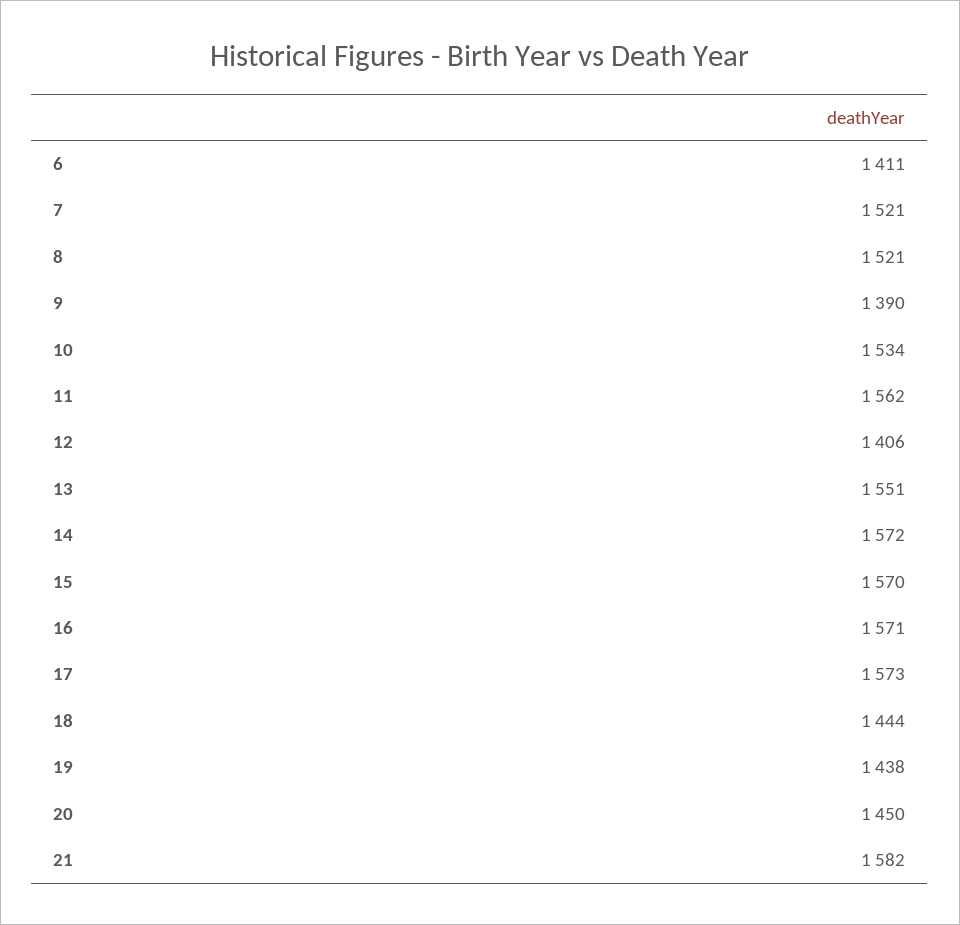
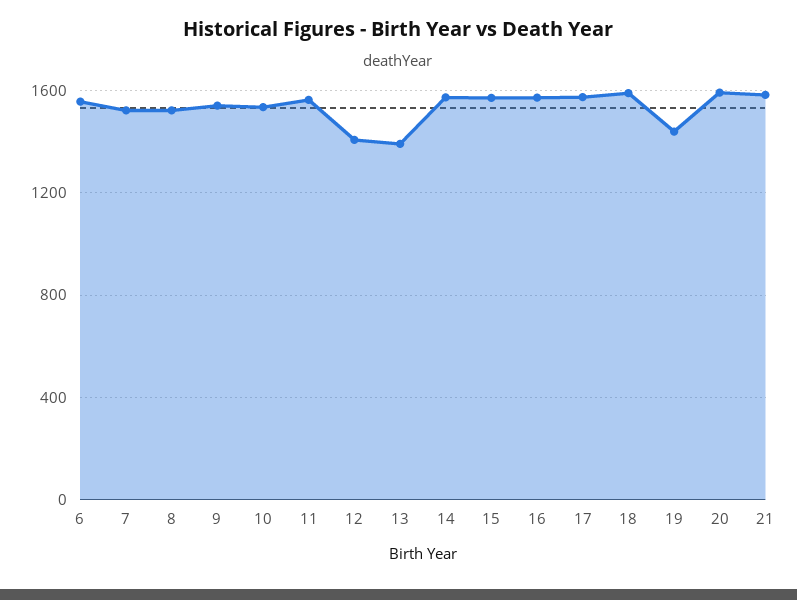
6: 1411 -> 1550
9: 1390 -> 1550
13: 1551 -> 1400
18: 1444 -> 1600
20: 1450 -> 1600

